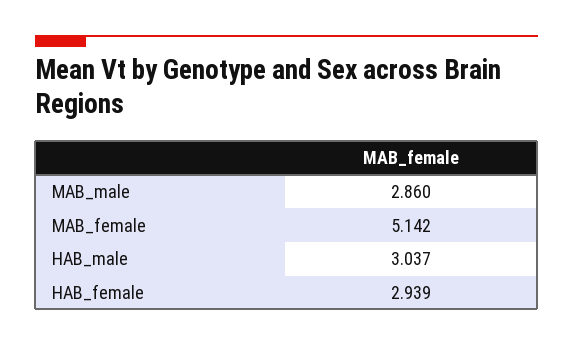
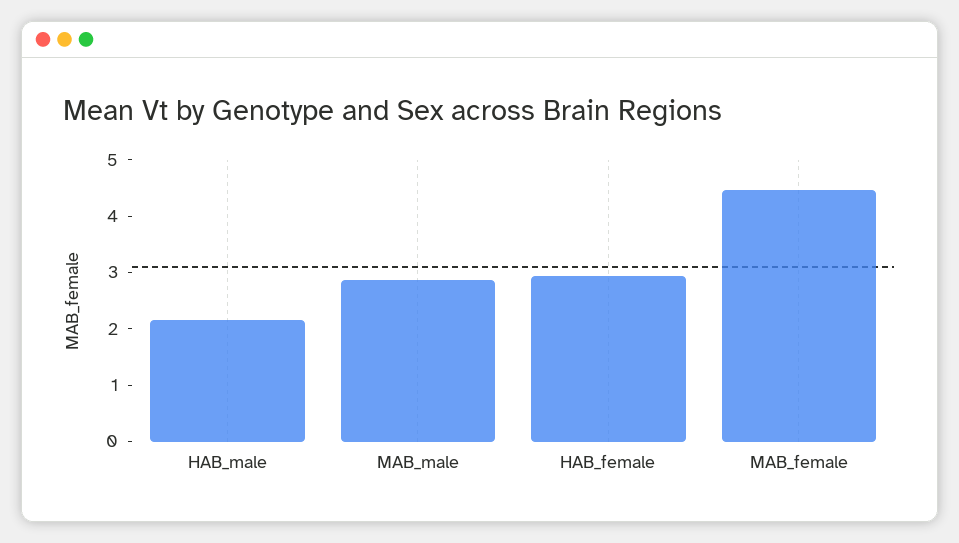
MAB_female: 5.142 -> 4.4
HAB_male: 3.037 -> 2.2

